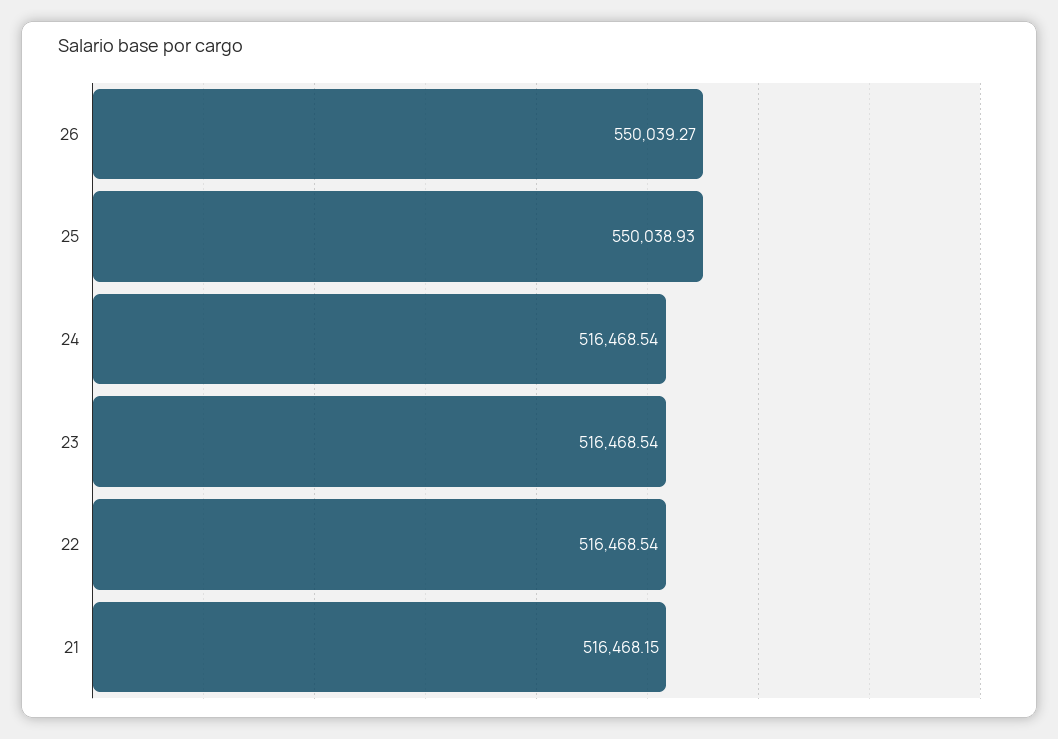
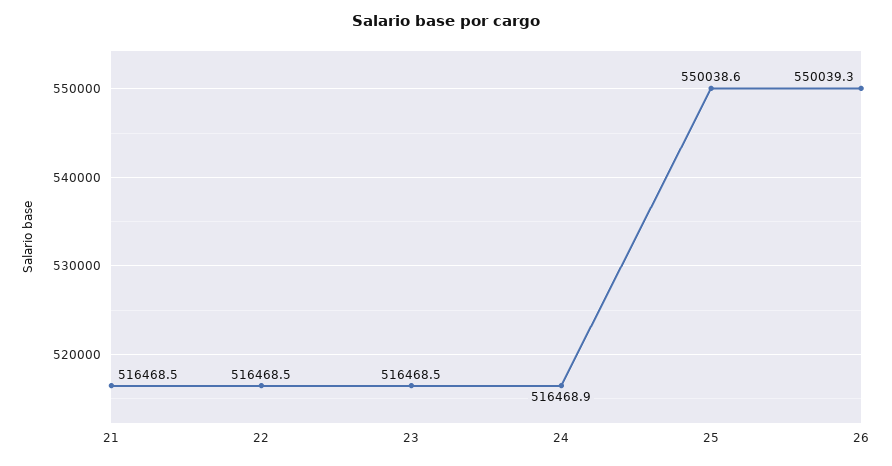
25: 550038.93 -> 550038.6
24: 516468.54 -> 516468.9
21: 516468.15 -> 516468.5

